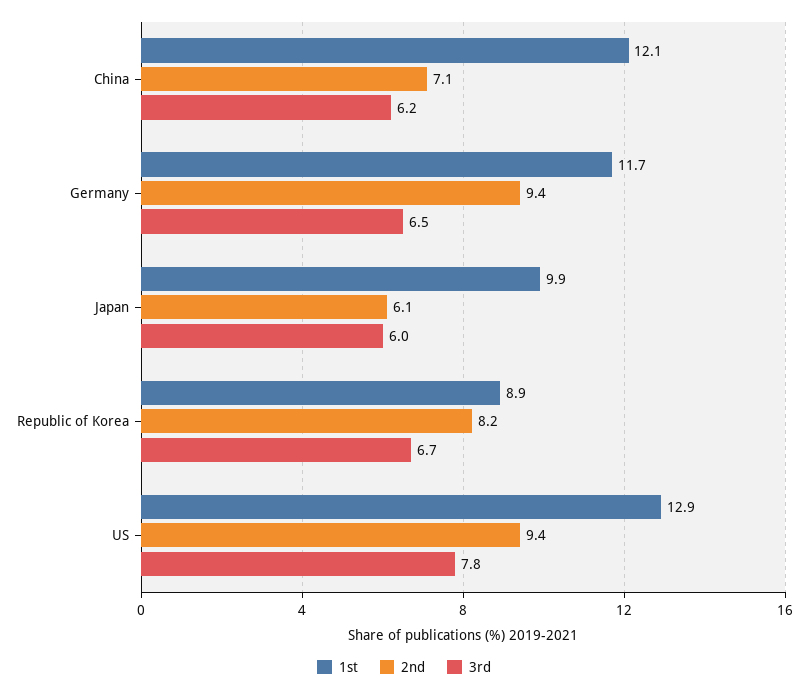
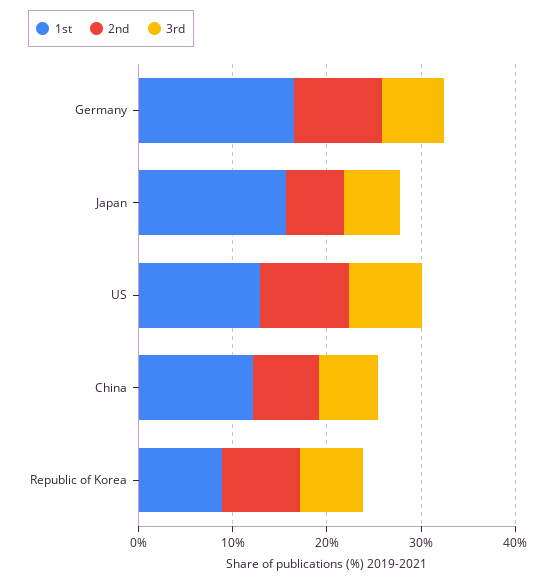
1st, Germany: 11.7 -> 16
1st, Japan: 9.9 -> 16

